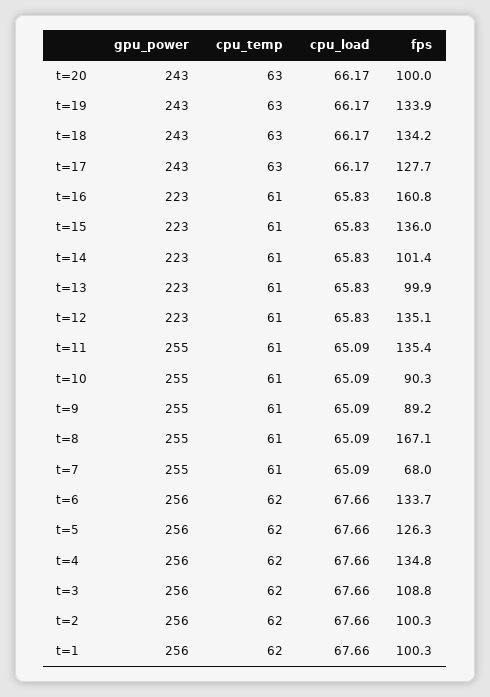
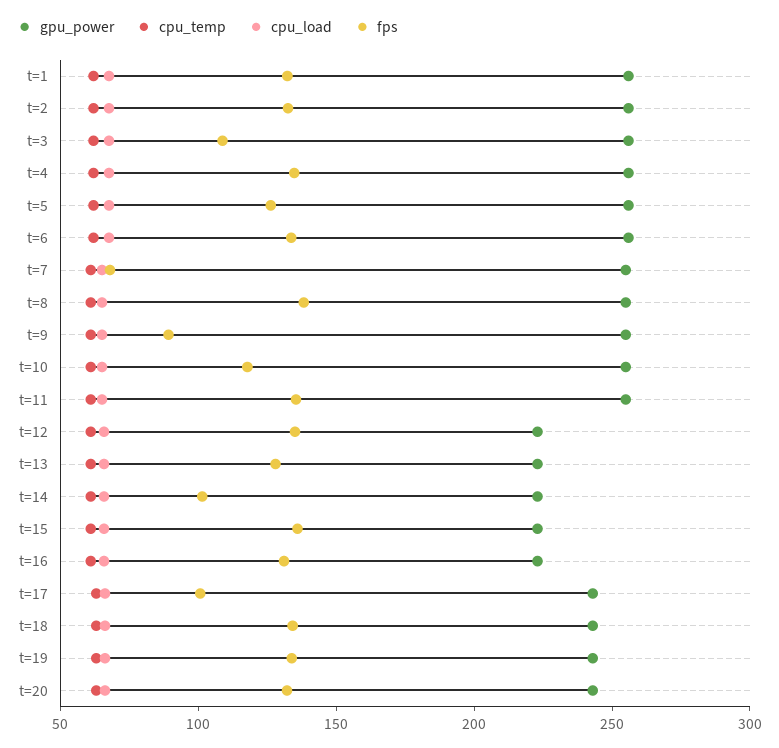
fps, t=20: 100 -> 130
fps, t=17: 127.7 -> 100
fps, t=16: 160.8 -> 130
fps, t=13: 99.9 -> 130
fps, t=10: 90.3 -> 120
fps, t=8: 167.1 -> 140
fps, t=2: 100.3 -> 130
fps, t=1: 100.3 -> 130

